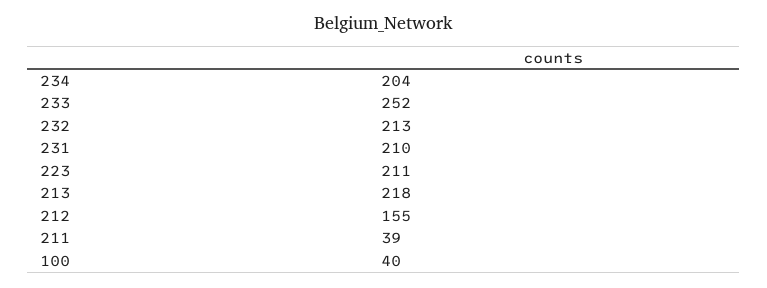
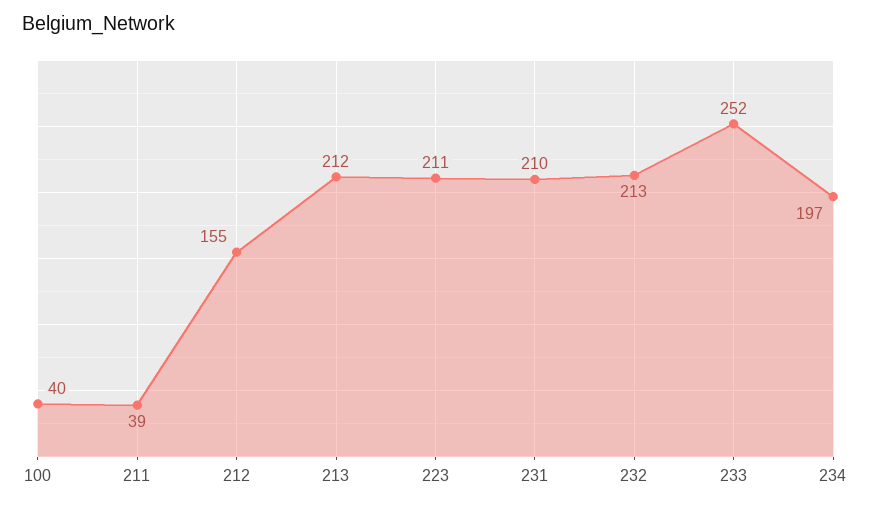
234: 204 -> 197
213: 218 -> 212

